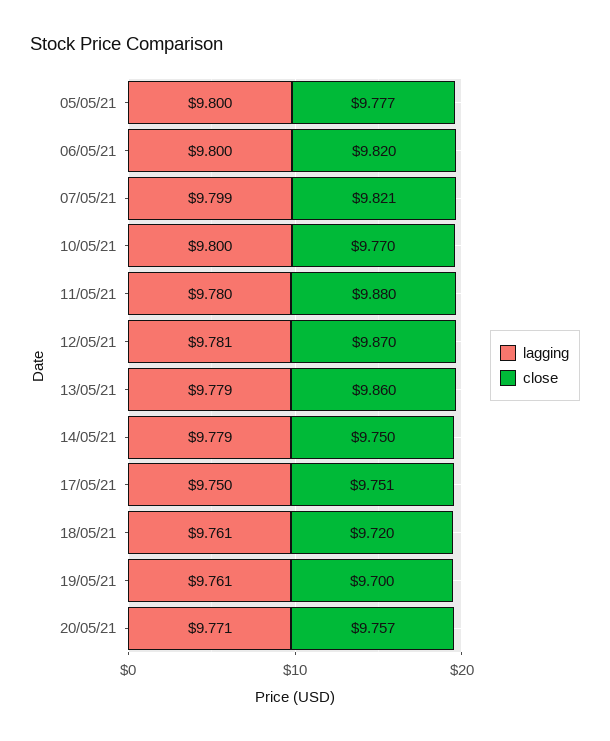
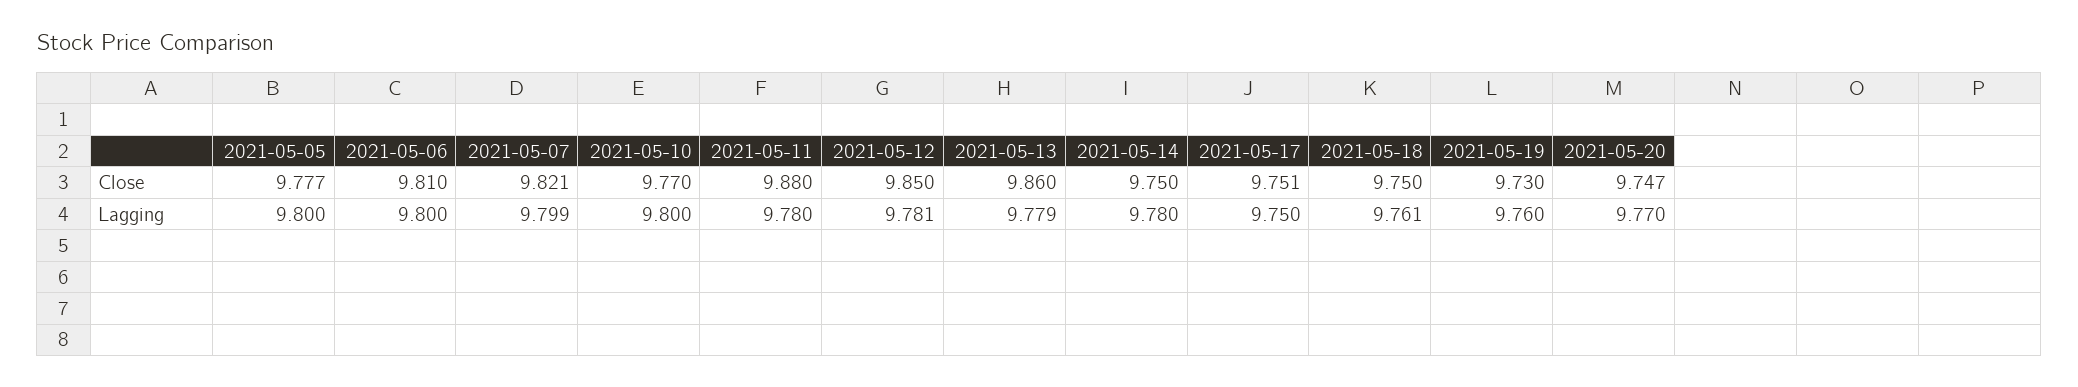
close, 06/05/21: 9.82 -> 9.81
close, 12/05/21: 9.87 -> 9.85
lagging, 14/05/21: 9.779 -> 9.78
close, 18/05/21: 9.72 -> 9.75
lagging, 19/05/21: 9.761 -> 9.76
close, 19/05/21: 9.7 -> 9.73
lagging, 20/05/21: 9.771 -> 9.77
close, 20/05/21: 9.757 -> 9.747

